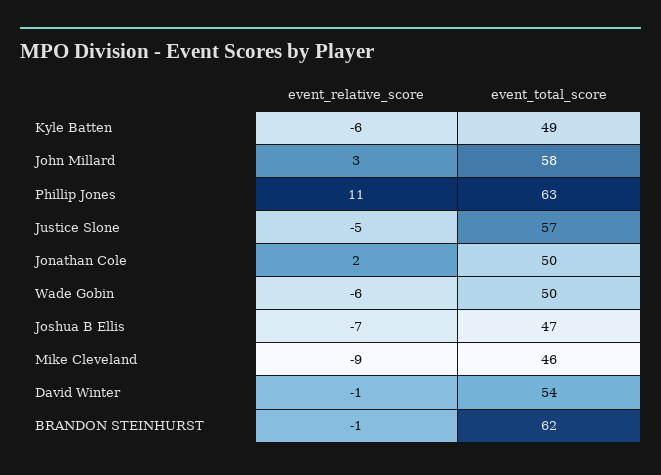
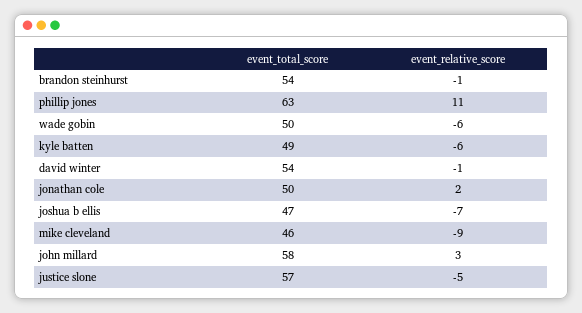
event_total_score, BRANDON STEINHURST: 62 -> 54

